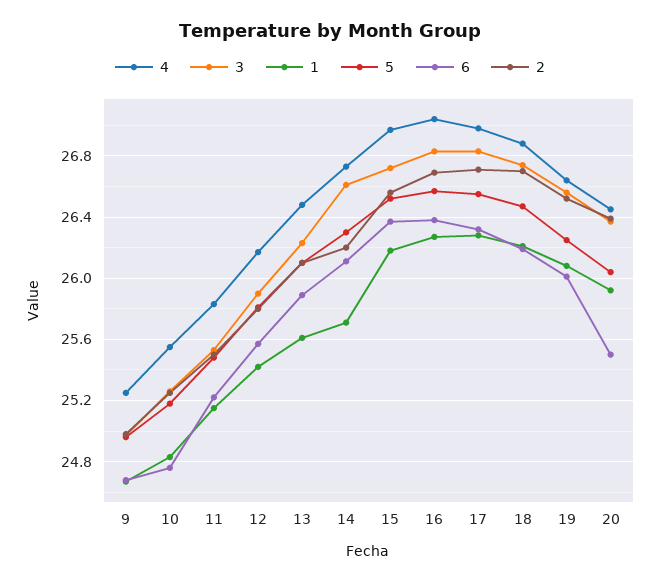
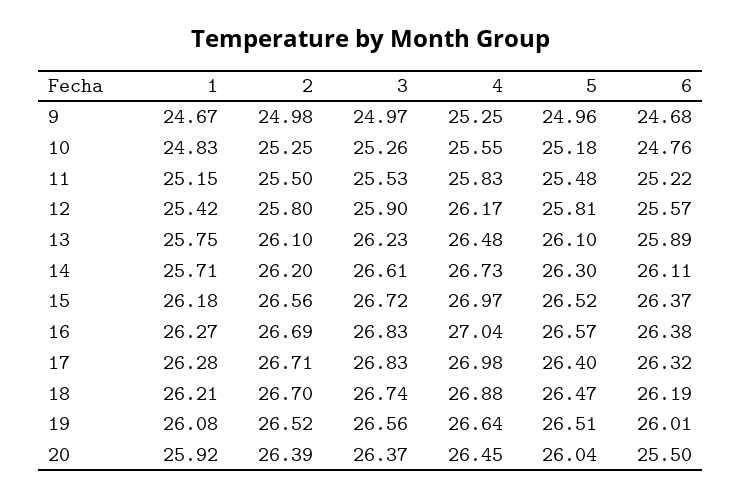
1, 13: 25.6 -> 25.75
5, 17: 26.55 -> 26.4
5, 19: 26.25 -> 26.51

